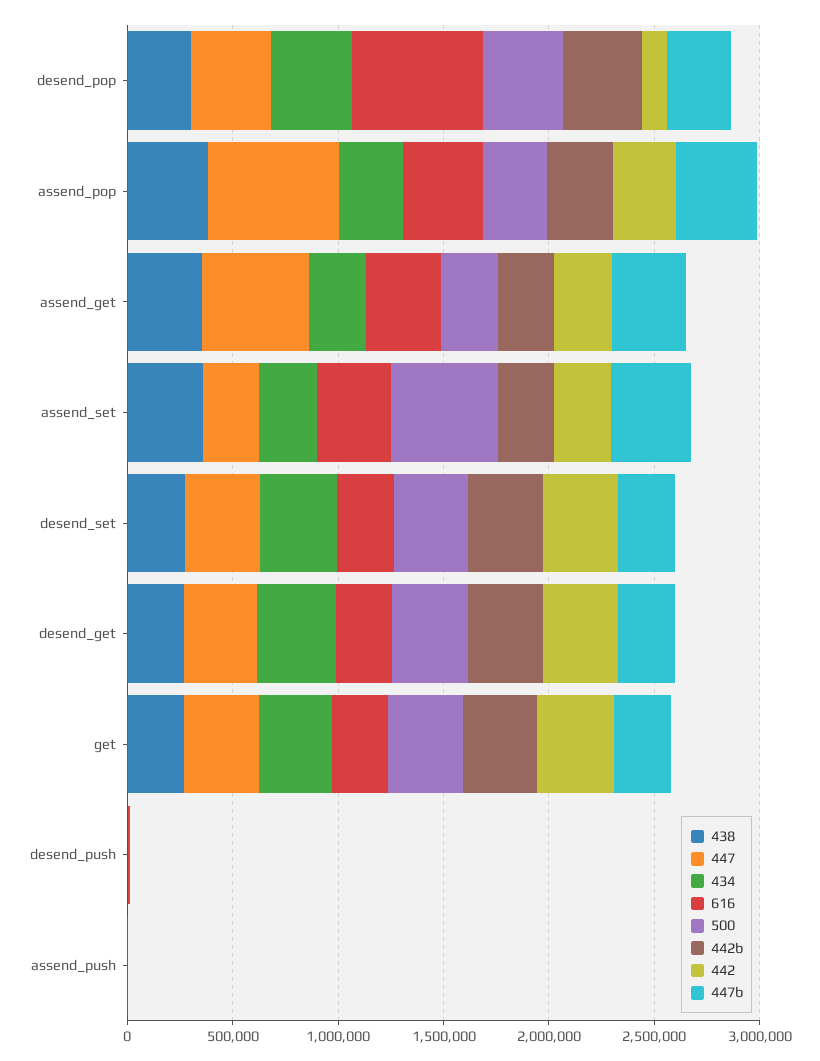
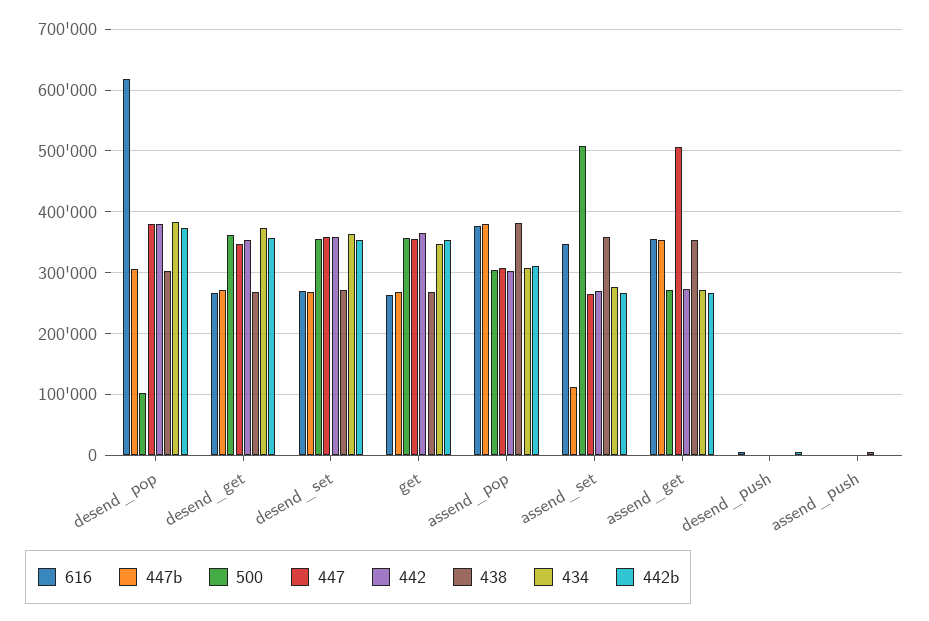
500, desend_pop: 400000 -> 100000
442, desend_pop: 100000 -> 380000
447, assend_pop: 600000 -> 310000
447b, assend_set: 400000 -> 110000

